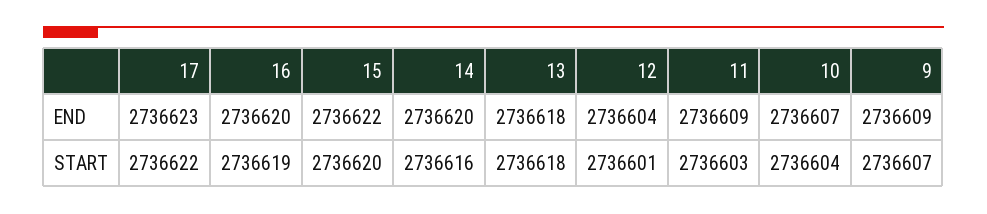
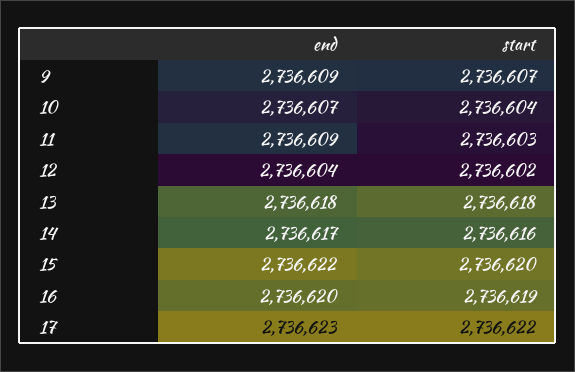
14, END: 2736620 -> 2736617
12, START: 2736601 -> 2736602

